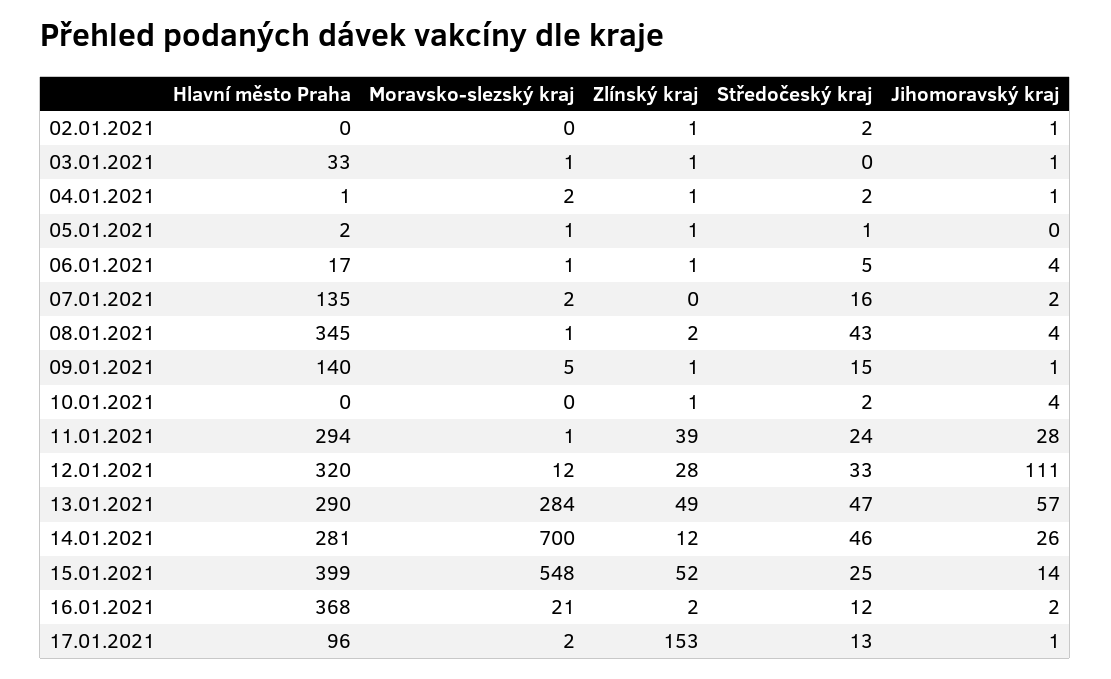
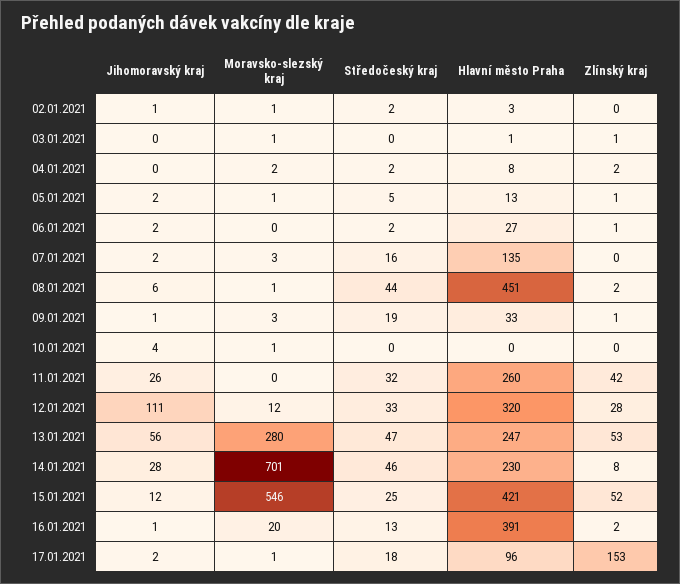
Hlavní město Praha, 02.01.2021: 0 -> 3
Moravsko-slezský kraj, 02.01.2021: 0 -> 1
Zlínský kraj, 02.01.2021: 1 -> 0
Hlavní město Praha, 03.01.2021: 33 -> 1
Jihomoravský kraj, 03.01.2021: 1 -> 0
Hlavní město Praha, 04.01.2021: 1 -> 8
Zlínský kraj, 04.01.2021: 1 -> 2
Jihomoravský kraj, 04.01.2021: 1 -> 0
Hlavní město Praha, 05.01.2021: 2 -> 13
Středočeský kraj, 05.01.2021: 1 -> 5
Jihomoravský kraj, 05.01.2021: 0 -> 2
Hlavní město Praha, 06.01.2021: 17 -> 27
Moravsko-slezský kraj, 06.01.2021: 1 -> 0
Středočeský kraj, 06.01.2021: 5 -> 2
Jihomoravský kraj, 06.01.2021: 4 -> 2
Moravsko-slezský kraj, 07.01.2021: 2 -> 3
Hlavní město Praha, 08.01.2021: 345 -> 451
Středočeský kraj, 08.01.2021: 43 -> 44
Jihomoravský kraj, 08.01.2021: 4 -> 6
Hlavní město Praha, 09.01.2021: 140 -> 33
Moravsko-slezský kraj, 09.01.2021: 5 -> 3
Středočeský kraj, 09.01.2021: 15 -> 19
Moravsko-slezský kraj, 10.01.2021: 0 -> 1
Zlínský kraj, 10.01.2021: 1 -> 0
Středočeský kraj, 10.01.2021: 2 -> 0
Hlavní město Praha, 11.01.2021: 294 -> 260
Moravsko-slezský kraj, 11.01.2021: 1 -> 0
Zlínský kraj, 11.01.2021: 39 -> 42
Středočeský kraj, 11.01.2021: 24 -> 32
Jihomoravský kraj, 11.01.2021: 28 -> 26
Hlavní město Praha, 13.01.2021: 290 -> 247
Moravsko-slezský kraj, 13.01.2021: 284 -> 280
Zlínský kraj, 13.01.2021: 49 -> 53
Jihomoravský kraj, 13.01.2021: 57 -> 56
Hlavní město Praha, 14.01.2021: 281 -> 230
Moravsko-slezský kraj, 14.01.2021: 700 -> 701
Zlínský kraj, 14.01.2021: 12 -> 8
Jihomoravský kraj, 14.01.2021: 26 -> 28
Hlavní město Praha, 15.01.2021: 399 -> 421
Moravsko-slezský kraj, 15.01.2021: 548 -> 546
Jihomoravský kraj, 15.01.2021: 14 -> 12
Hlavní město Praha, 16.01.2021: 368 -> 391
Moravsko-slezský kraj, 16.01.2021: 21 -> 20
Středočeský kraj, 16.01.2021: 12 -> 13
Jihomoravský kraj, 16.01.2021: 2 -> 1
Moravsko-slezský kraj, 17.01.2021: 2 -> 1
Středočeský kraj, 17.01.2021: 13 -> 18
Jihomoravský kraj, 17.01.2021: 1 -> 2

